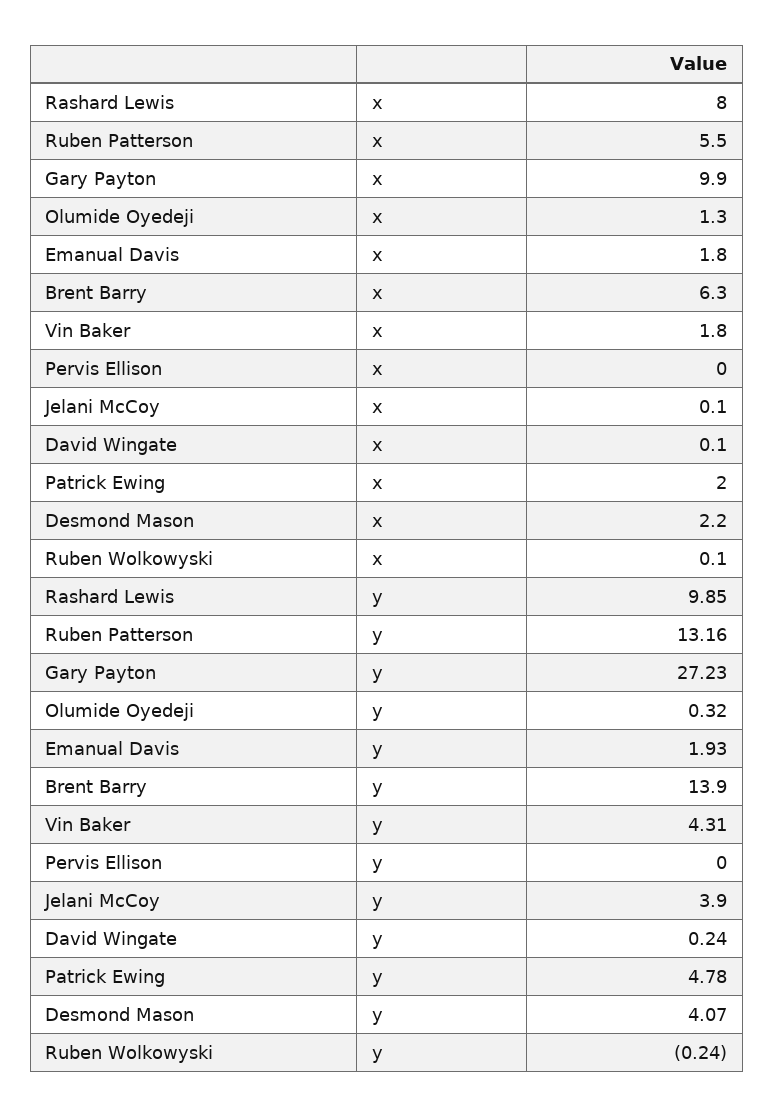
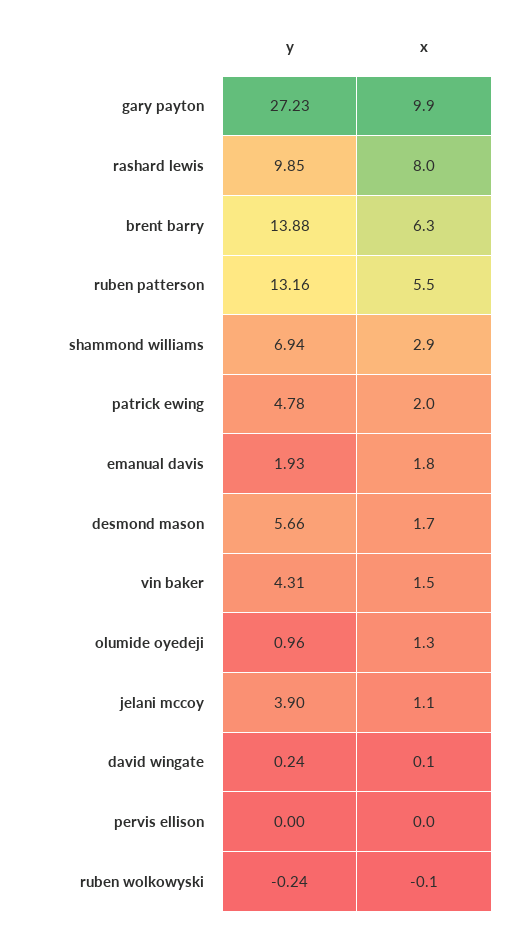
Vin Baker, x: 1.8 -> 1.5
Jelani McCoy, x: 0.1 -> 1.1
Desmond Mason, x: 2.2 -> 1.7
Ruben Wolkowyski, x: 0.1 -> -0.1
Olumide Oyedeji, y: 0.32 -> 0.96
Brent Barry, y: 13.9 -> 13.88
Desmond Mason, y: 4.07 -> 5.66
shammond williams, y: none -> 6.94
shammond williams, x: none -> 2.9

